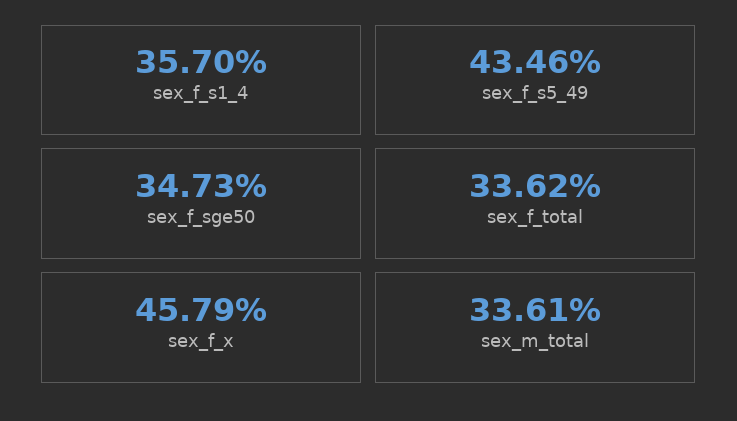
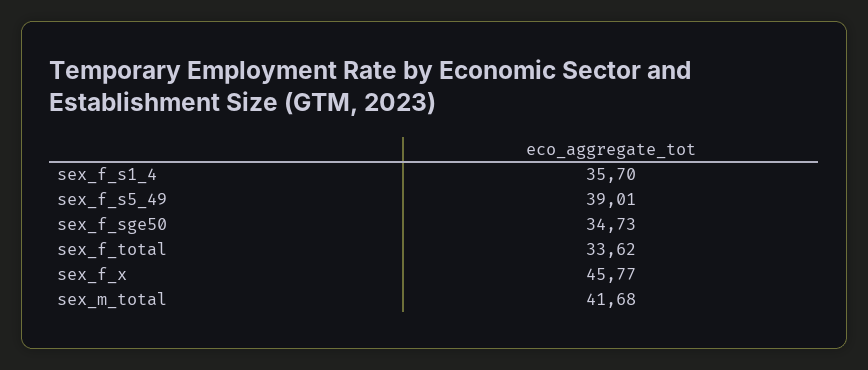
sex_f_s5_49: 43.46 -> 39.01
sex_f_x: 45.79 -> 45.77
sex_m_total: 33.61 -> 41.68

